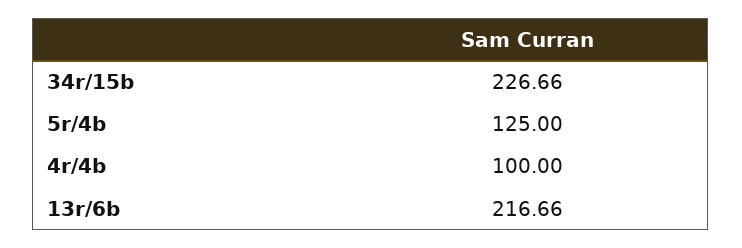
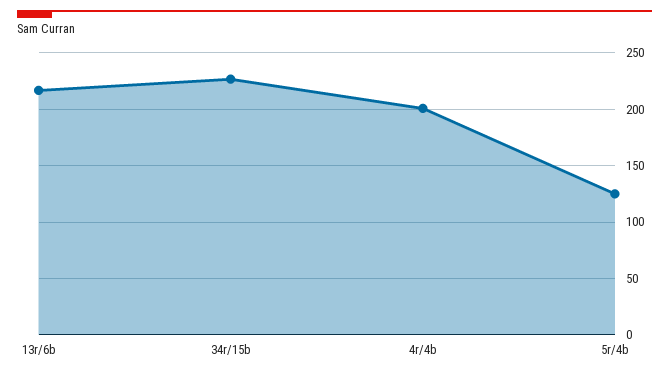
4r/4b: 100 -> 200

